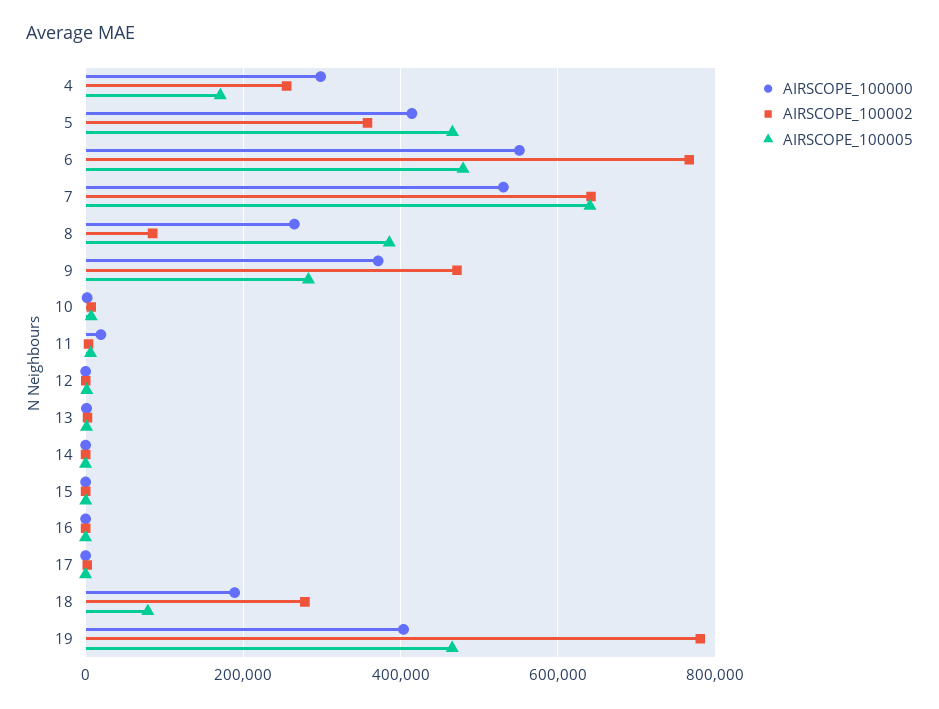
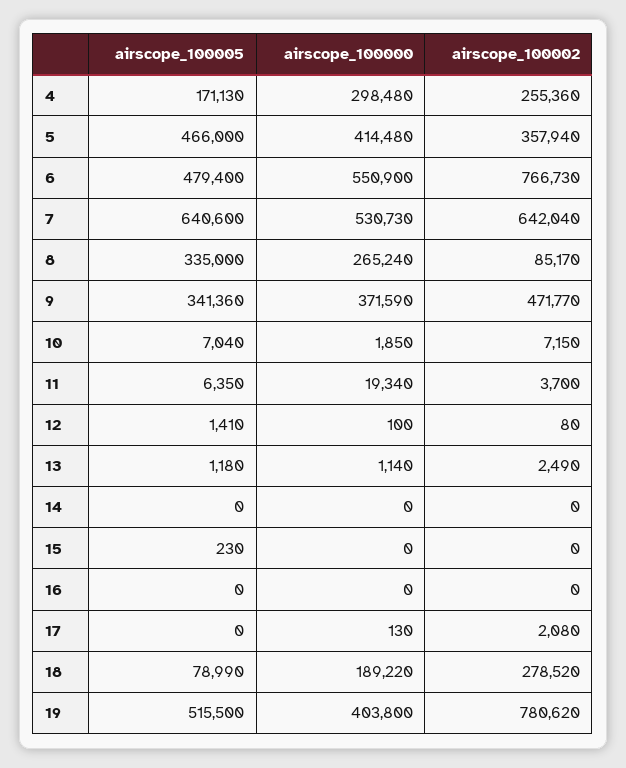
AIRSCOPE_100005, 8: 380000 -> 335000
AIRSCOPE_100005, 9: 280000 -> 341360
AIRSCOPE_100005, 19: 460000 -> 515500

